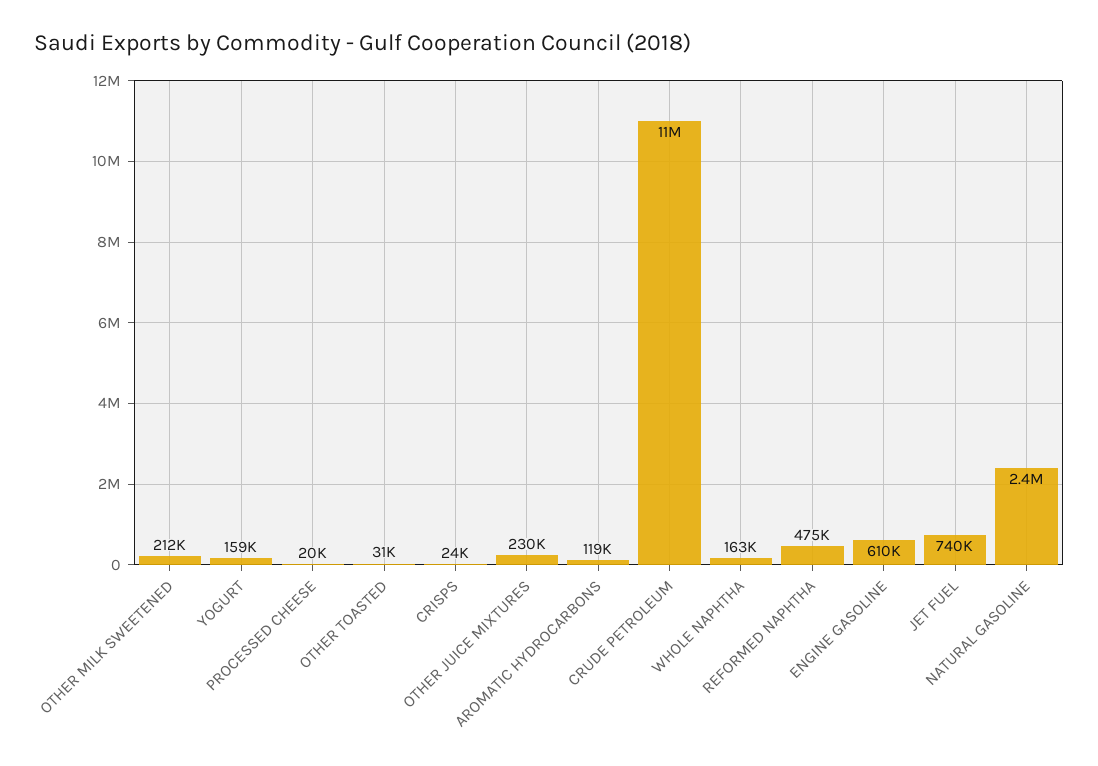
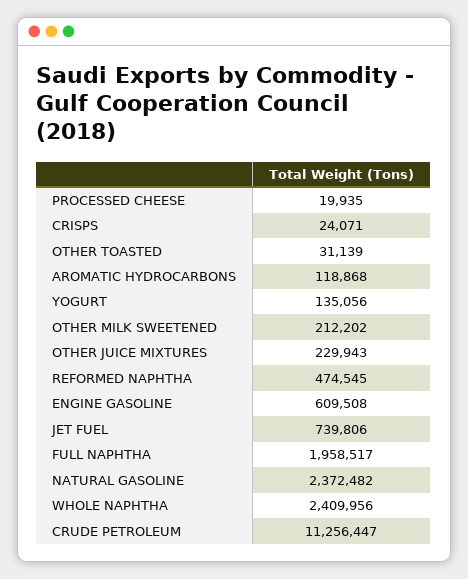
YOGURT: 159000 -> 135056
WHOLE NAPHTHA: 163000 -> 2409956
FULL NAPHTHA: none -> 1958517

